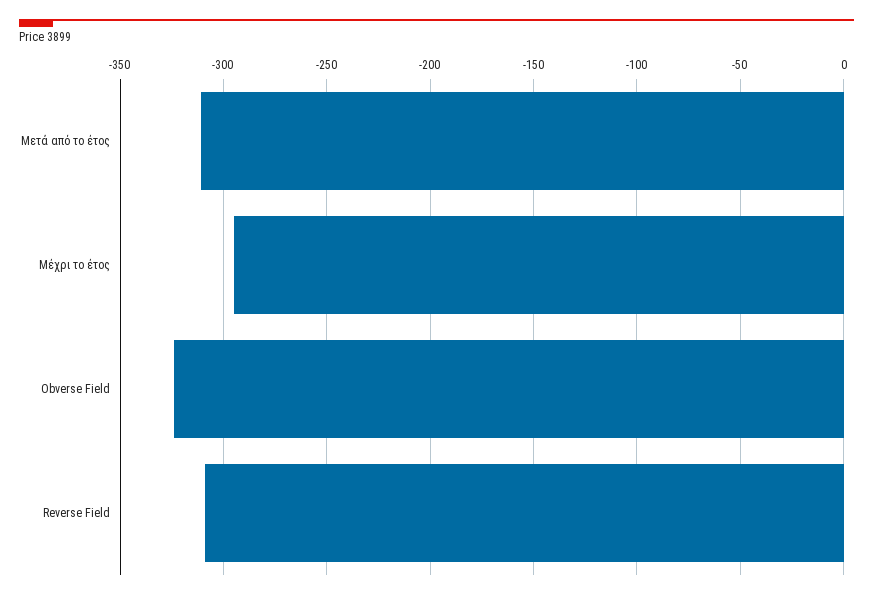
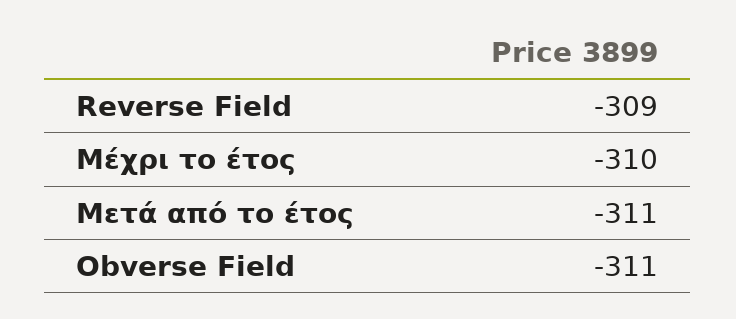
Μέχρι το έτος: -295 -> -310
Obverse Field: -325 -> -311

